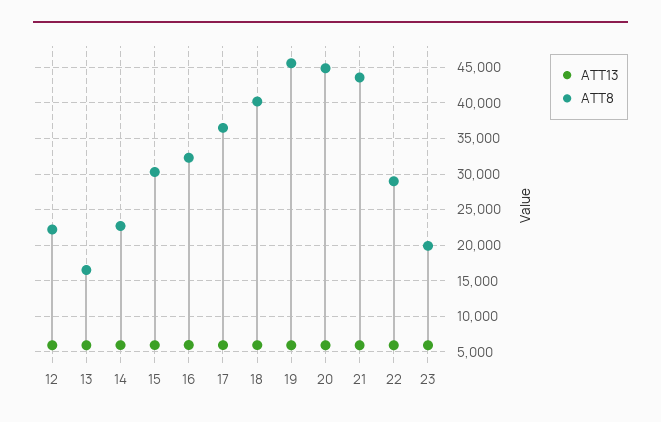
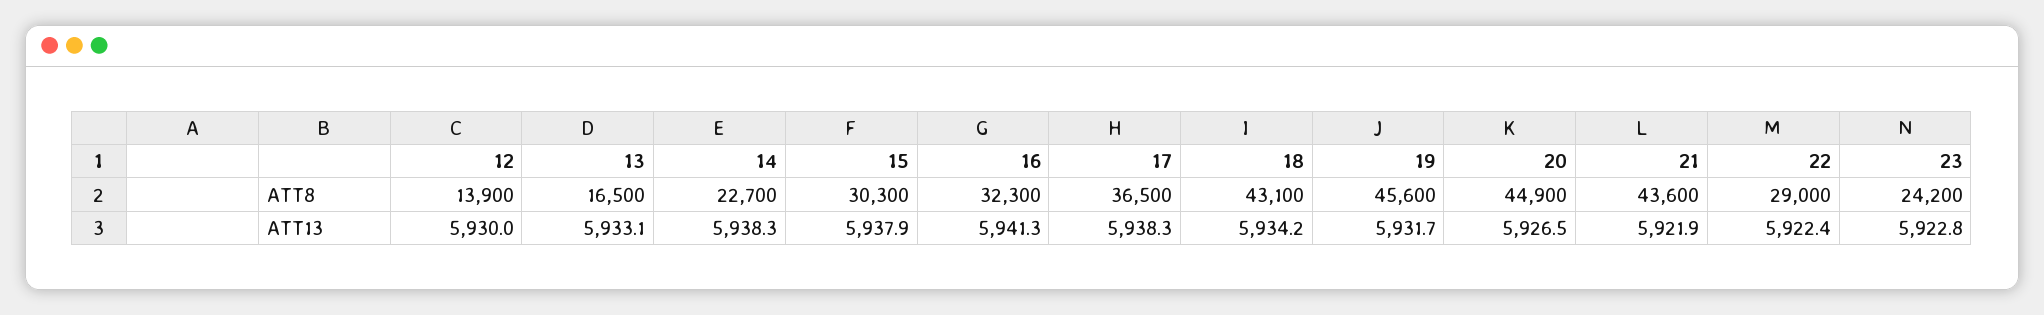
ATT8, 12: 22000 -> 13900
ATT8, 18: 40000 -> 43100
ATT8, 23: 20000 -> 24200

